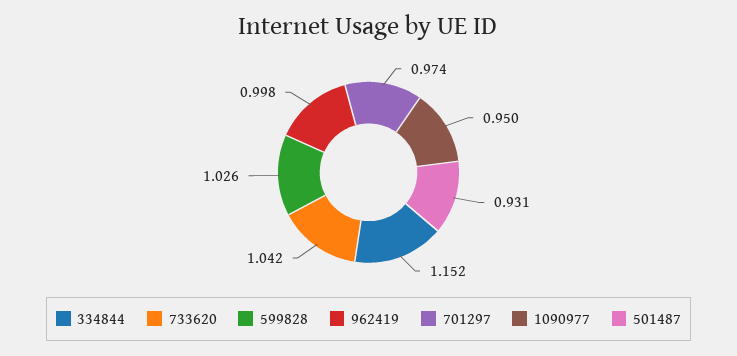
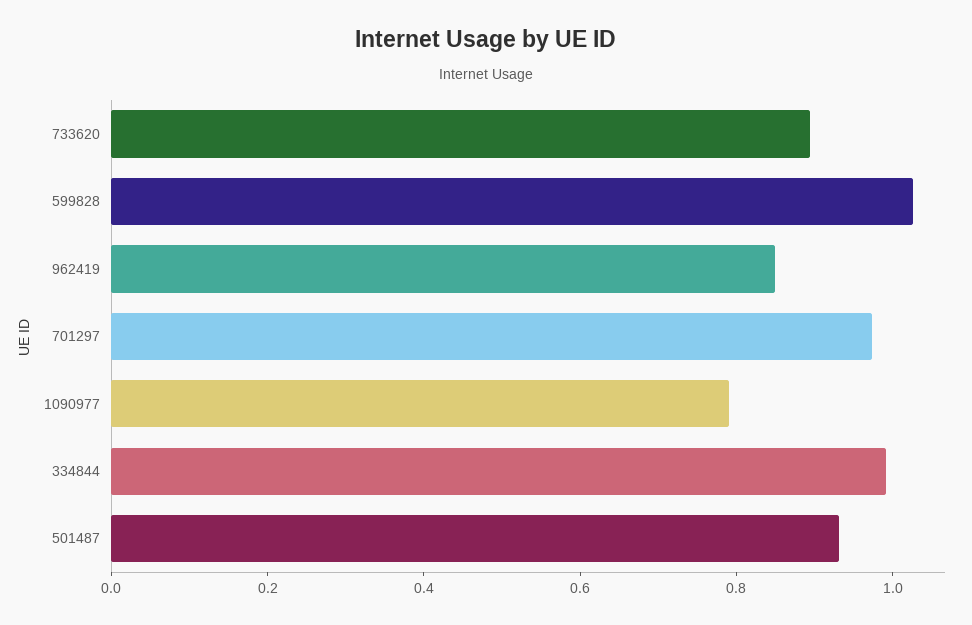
334844: 1.152 -> 1
733620: 1.042 -> 0.9
962419: 0.998 -> 0.85
1090977: 0.95 -> 0.8

